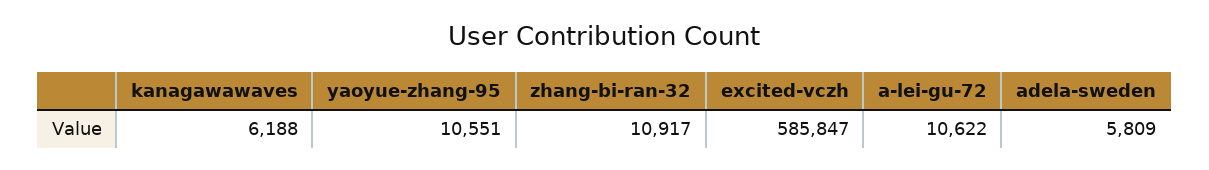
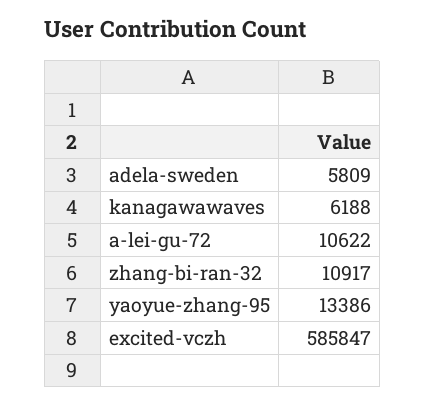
yaoyue-zhang-95: 10551 -> 13386

